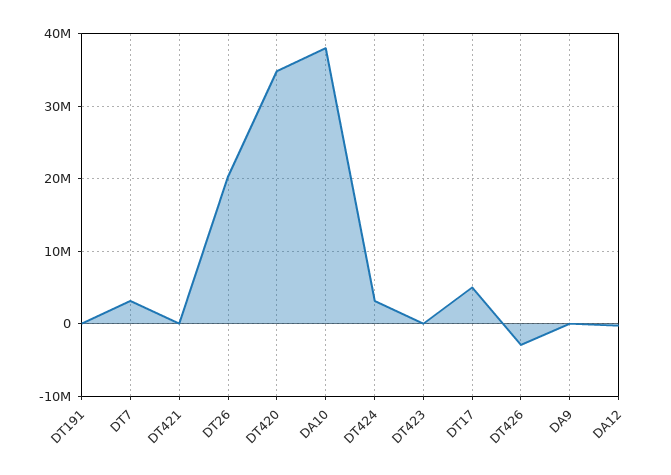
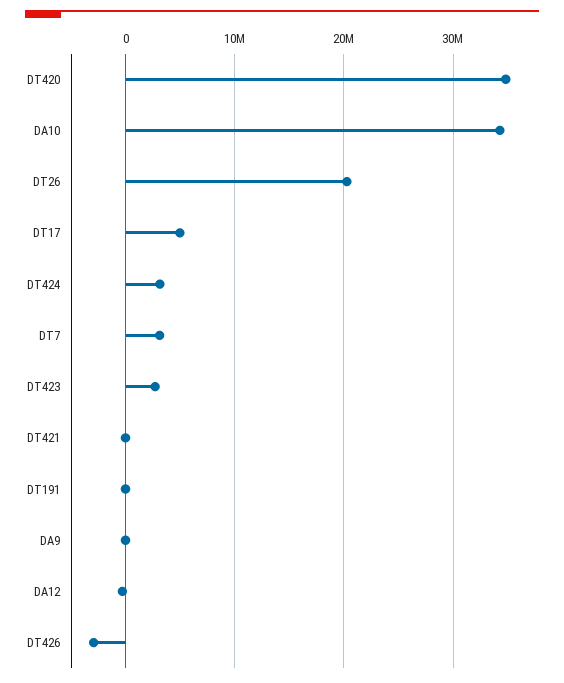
DA10: 38000000 -> 34000000
DT423: 0 -> 3000000

